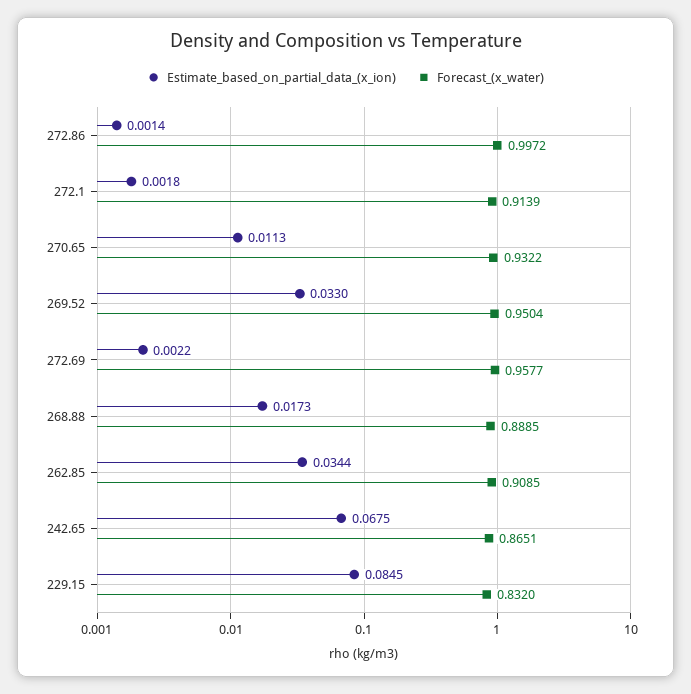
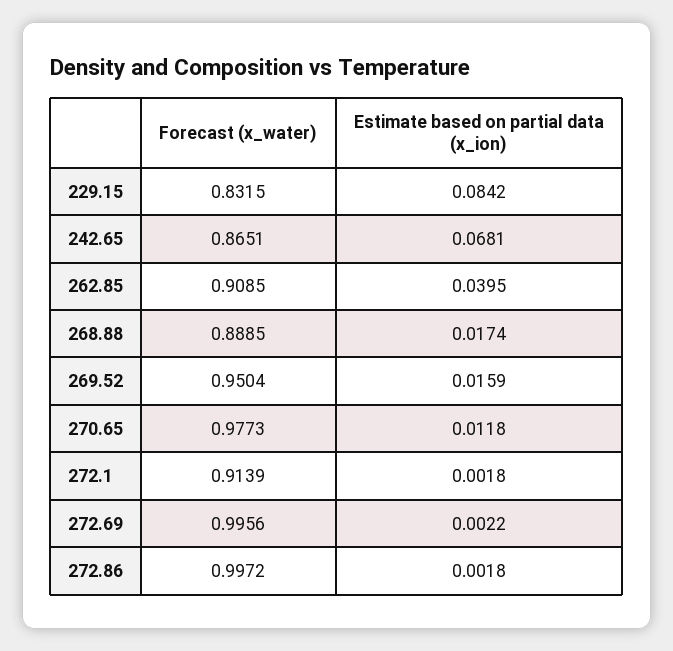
Estimate_based_on_partial_data_(x_ion), 272.86: 0.0014 -> 0.0018
Estimate_based_on_partial_data_(x_ion), 270.65: 0.0113 -> 0.0118
Forecast_(x_water), 270.65: 0.9322 -> 0.9773
Estimate_based_on_partial_data_(x_ion), 269.52: 0.033 -> 0.0159
Forecast_(x_water), 272.69: 0.9577 -> 0.9956
Estimate_based_on_partial_data_(x_ion), 268.88: 0.0173 -> 0.0174
Estimate_based_on_partial_data_(x_ion), 262.85: 0.0344 -> 0.0395
Estimate_based_on_partial_data_(x_ion), 242.65: 0.0675 -> 0.0681
Estimate_based_on_partial_data_(x_ion), 229.15: 0.0845 -> 0.0842
Forecast_(x_water), 229.15: 0.832 -> 0.8315

